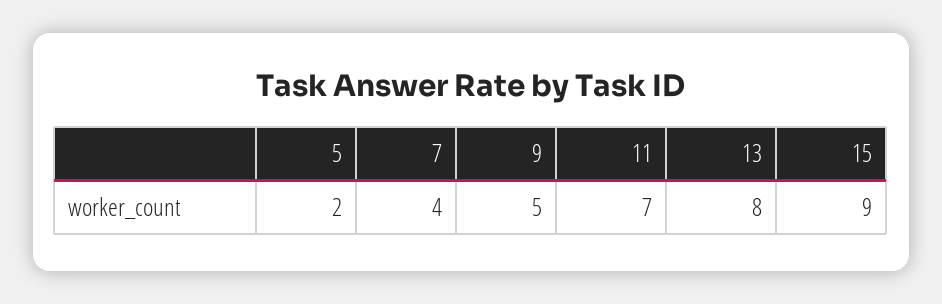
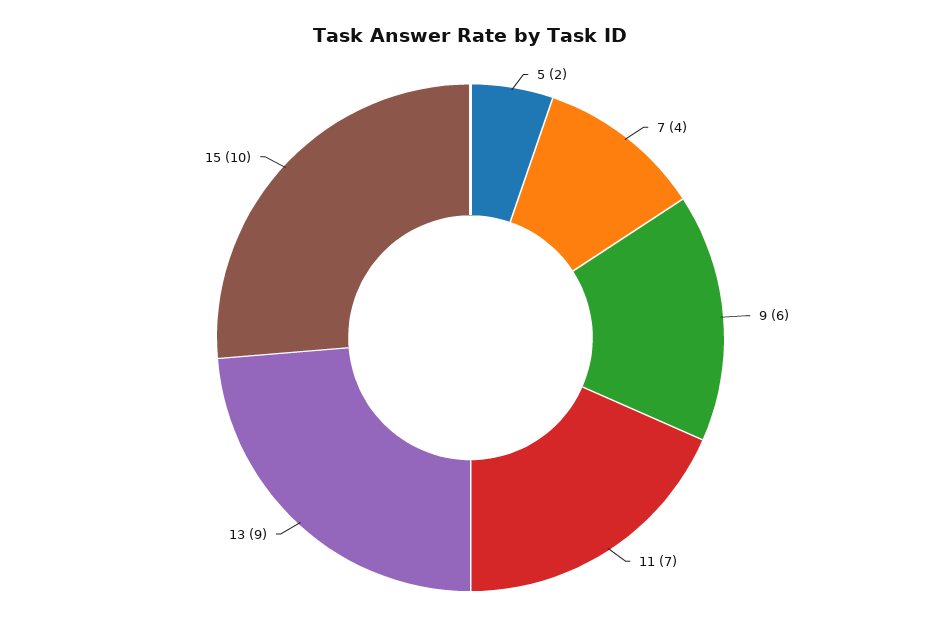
9: 5 -> 6
13: 8 -> 9
15: 9 -> 10

